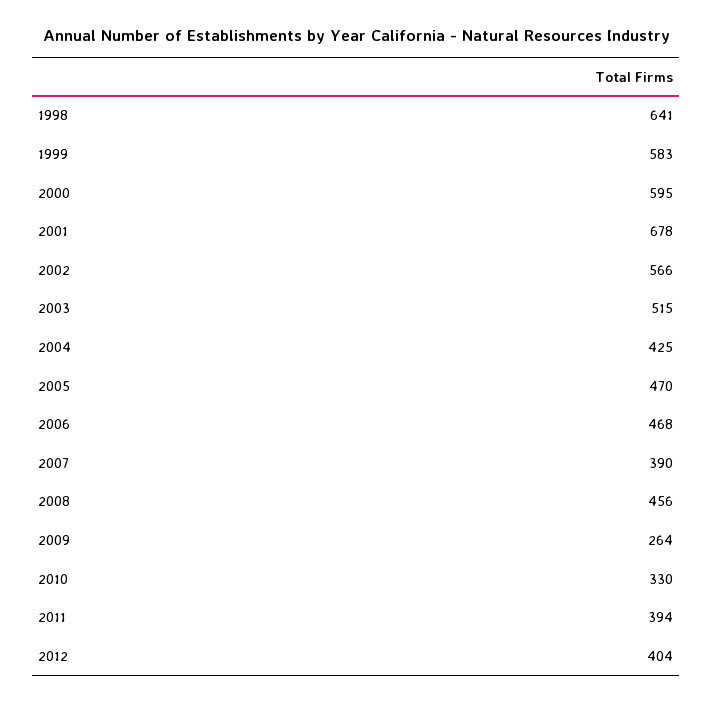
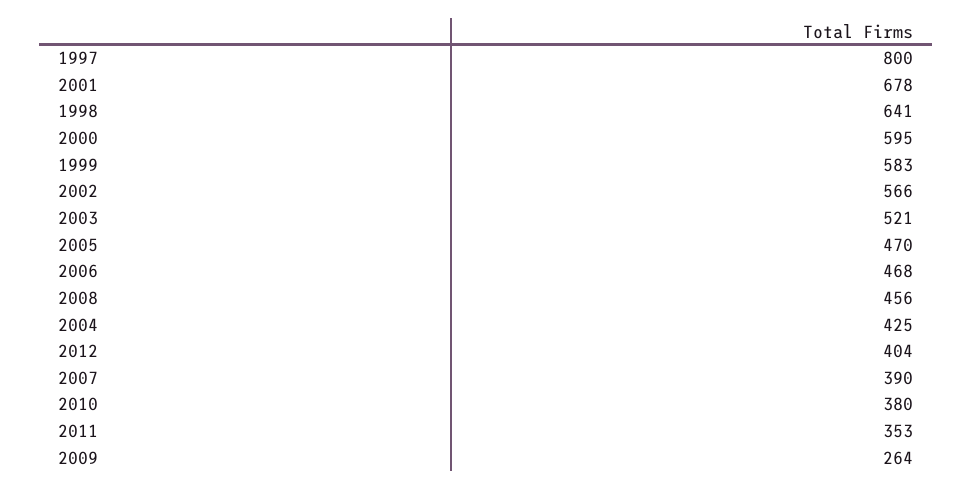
2003: 515 -> 521
2010: 330 -> 380
2011: 394 -> 353
1997: none -> 800

